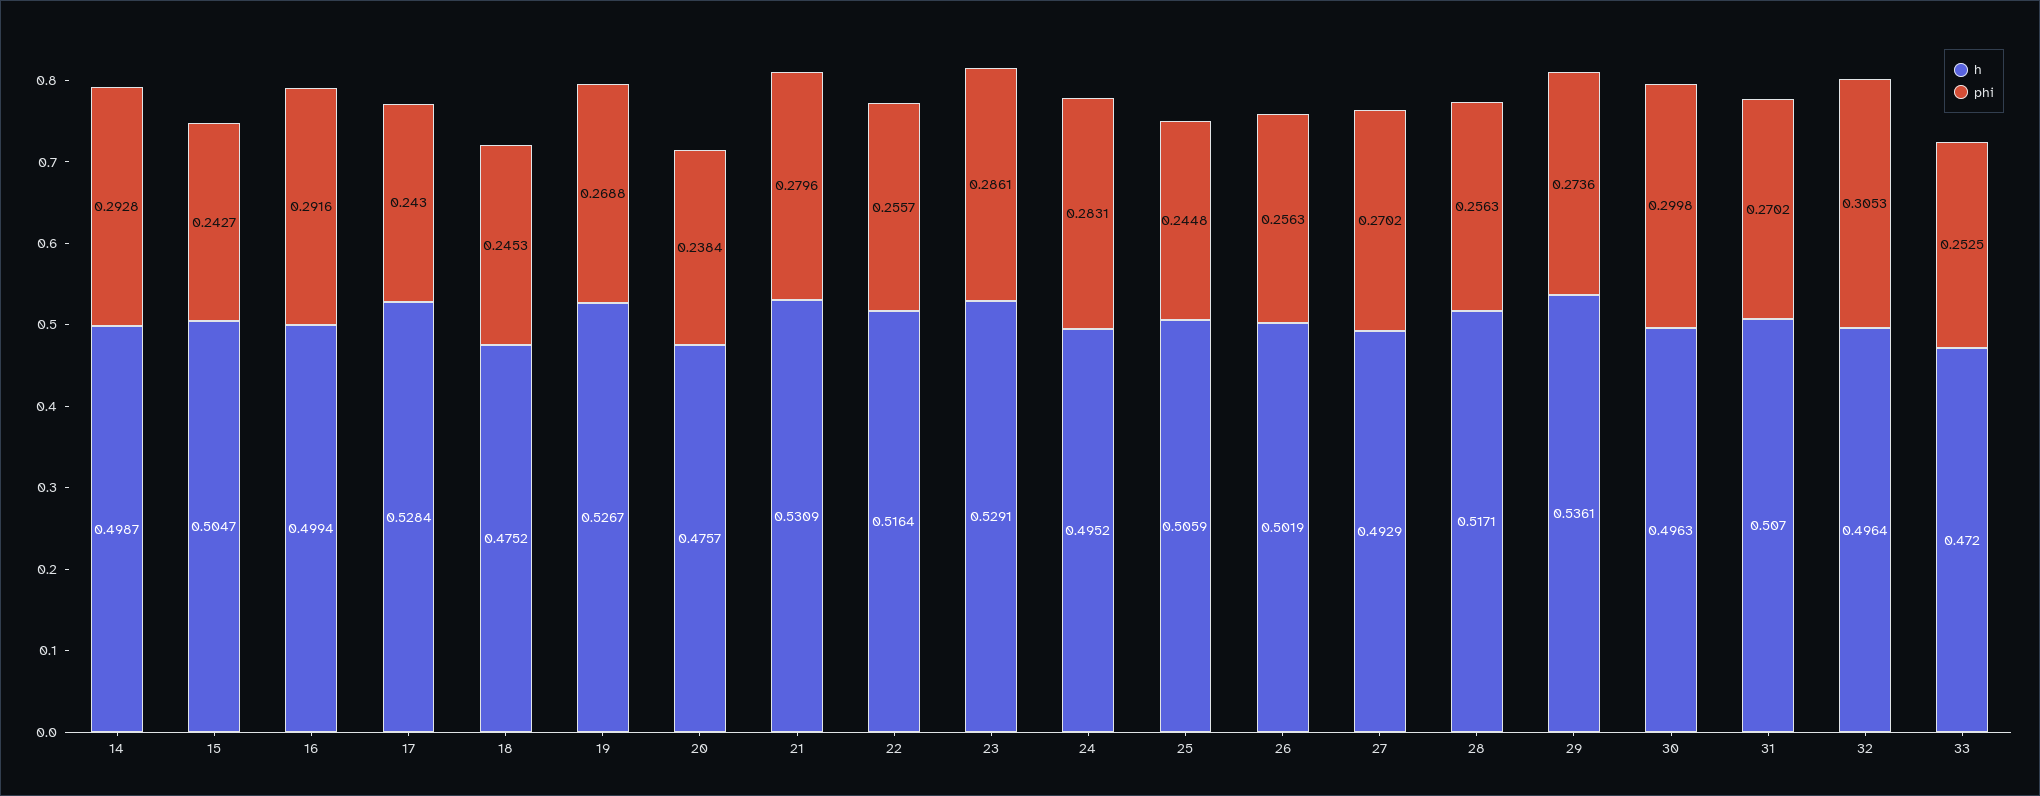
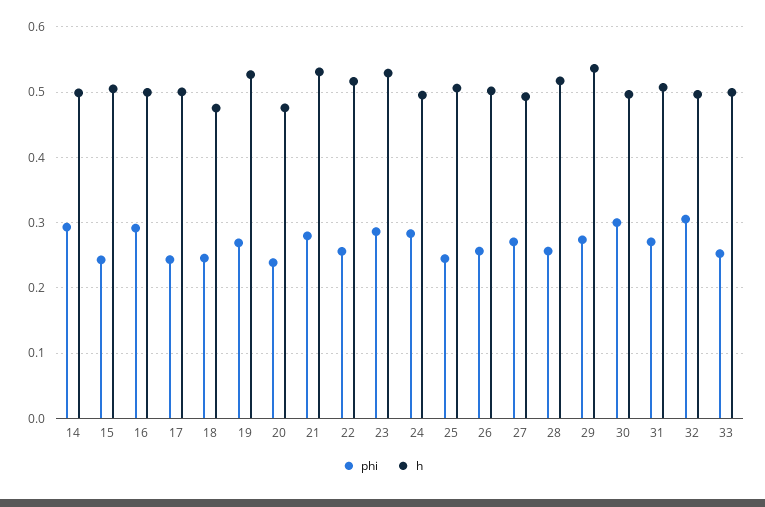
h, 17: 0.5284 -> 0.5
h, 33: 0.472 -> 0.5

